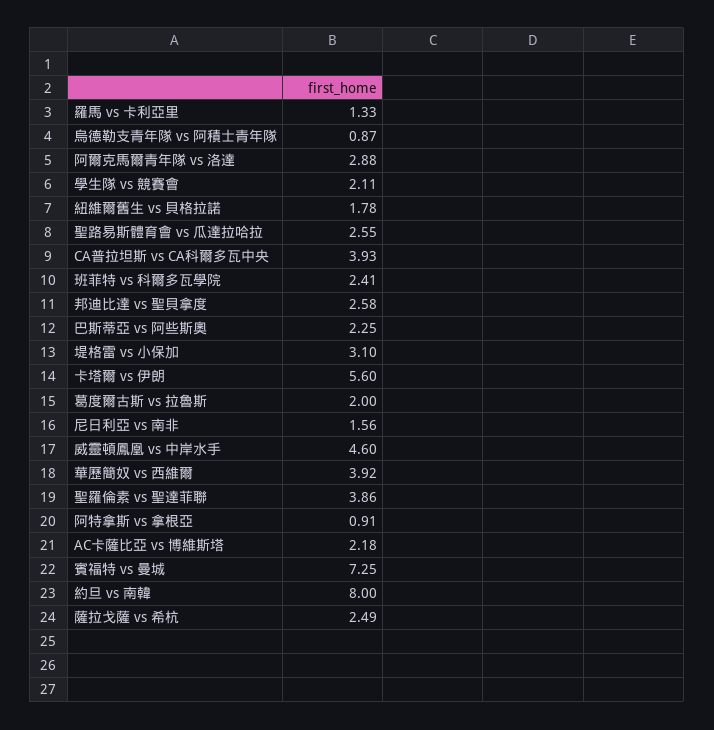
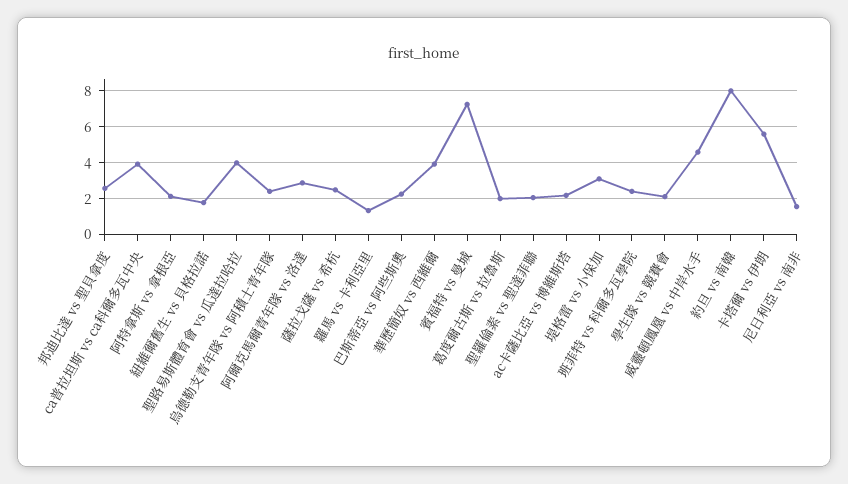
烏德勒支青年隊 vs 阿積士青年隊: 0.87 -> 2.5
聖路易斯體育會 vs 瓜達拉哈拉: 2.55 -> 4
聖羅倫素 vs 聖達菲聯: 3.86 -> 2
阿特拿斯 vs 拿根亞: 0.91 -> 2

